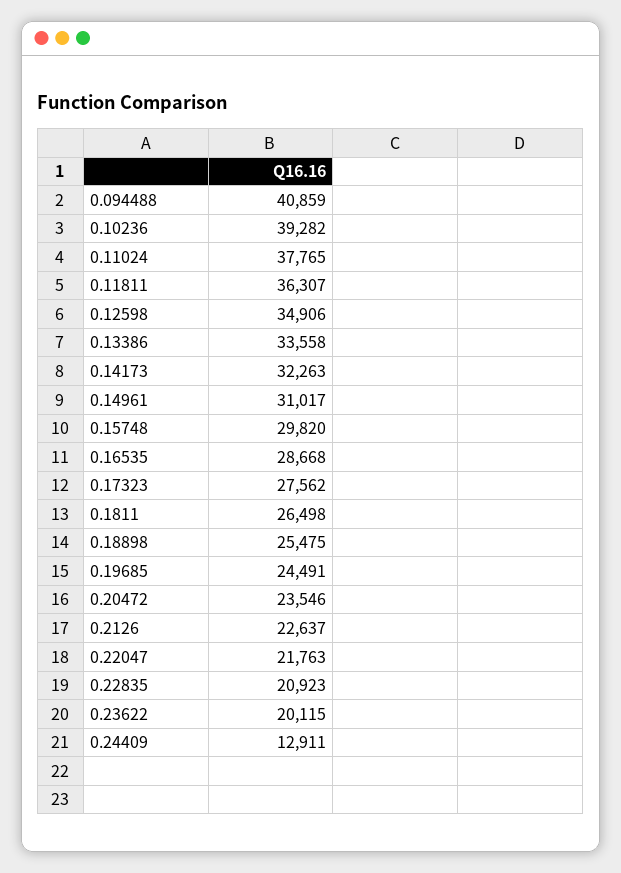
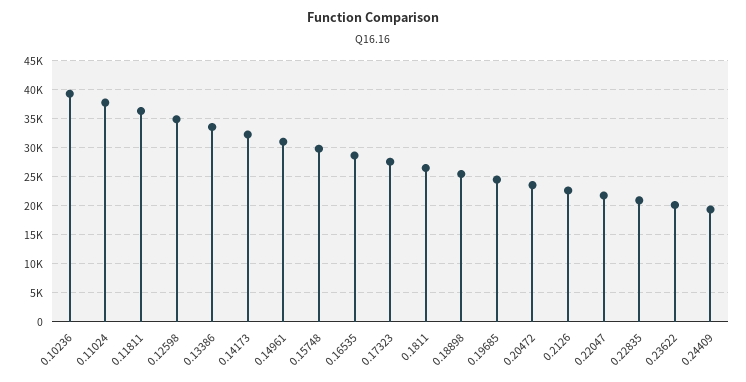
0.094488: 40859 -> none
0.24409: 12911 -> 20000

